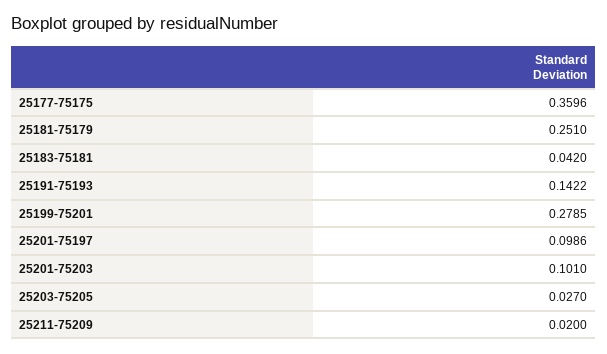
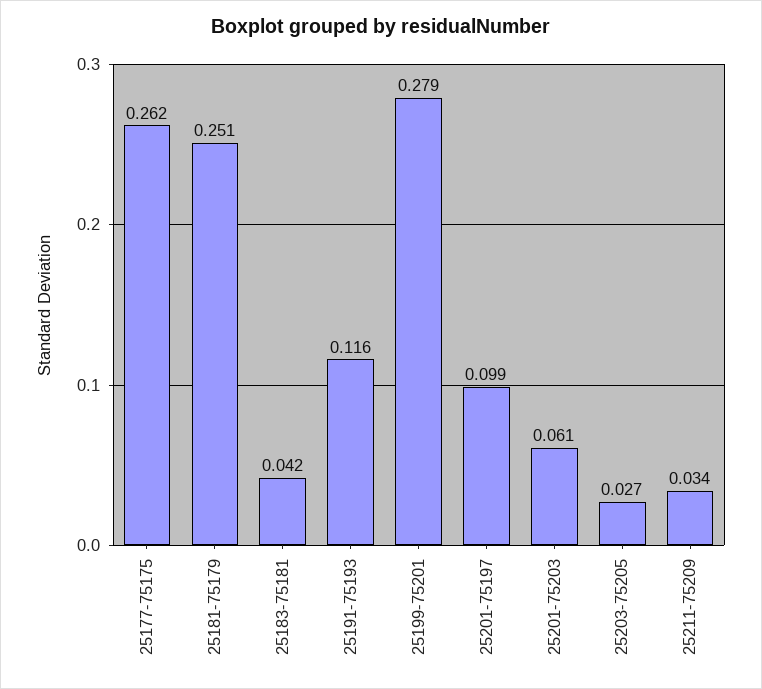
25177-75175: 0.3596 -> 0.262
25191-75193: 0.1422 -> 0.116
25201-75203: 0.101 -> 0.061
25211-75209: 0.02 -> 0.034

